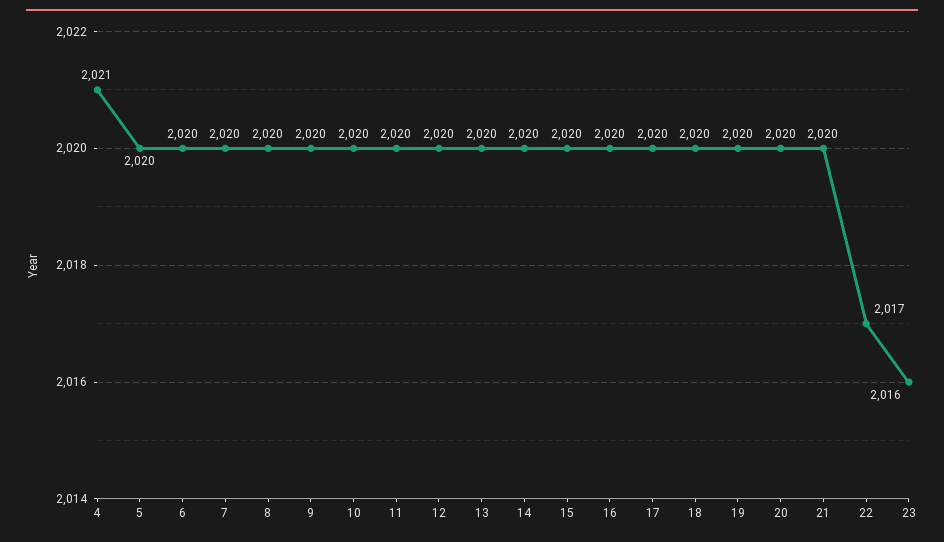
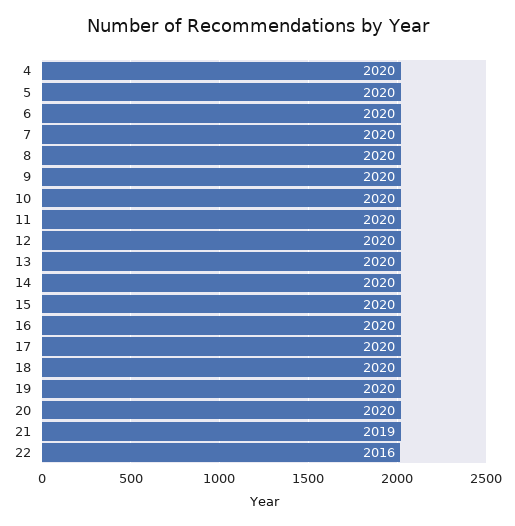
4: 2021 -> 2020
21: 2020 -> 2019
22: 2017 -> 2016
23: 2016 -> none

